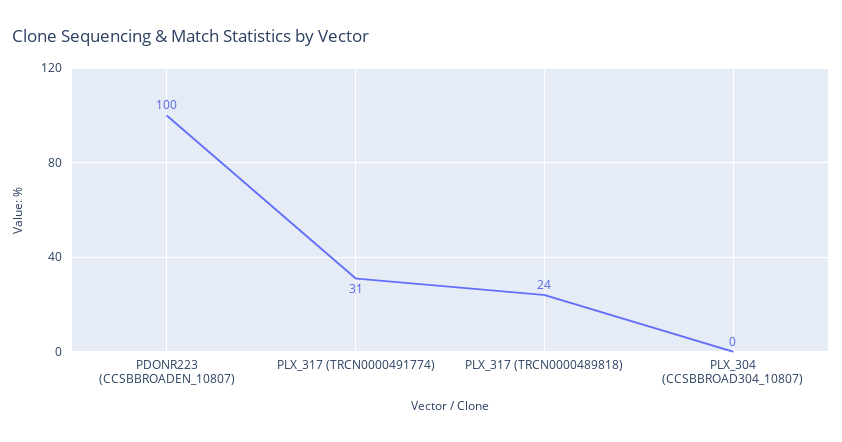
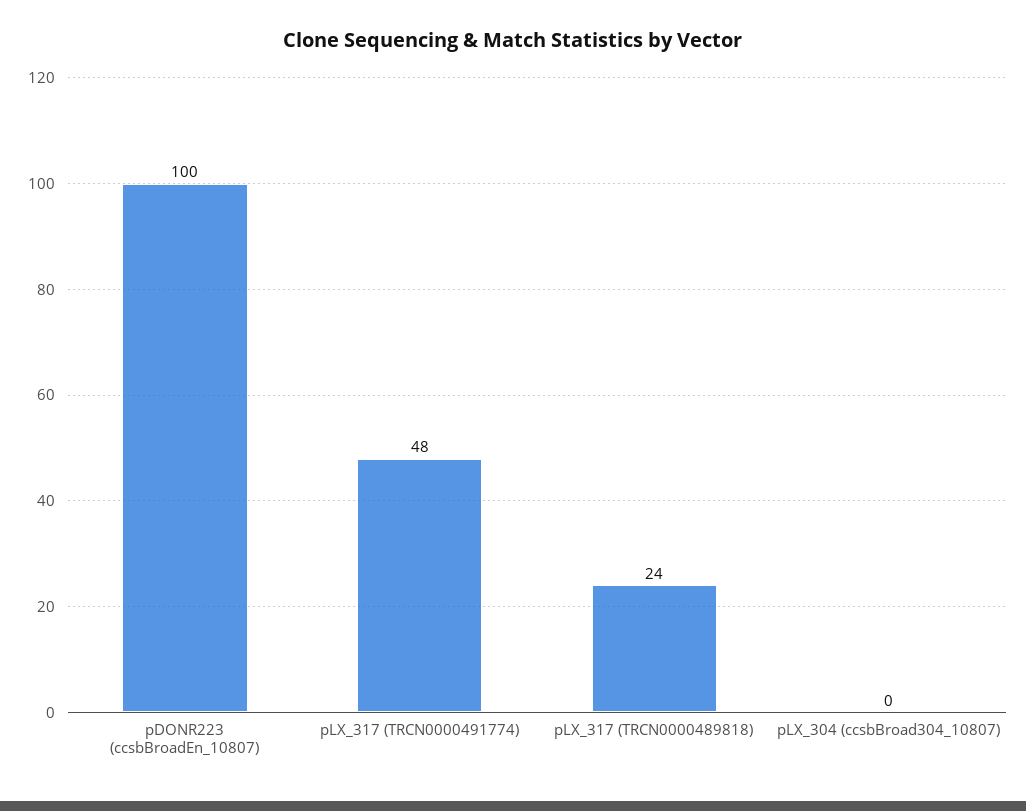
PLX_317 (TRCN0000491774): 31 -> 48

